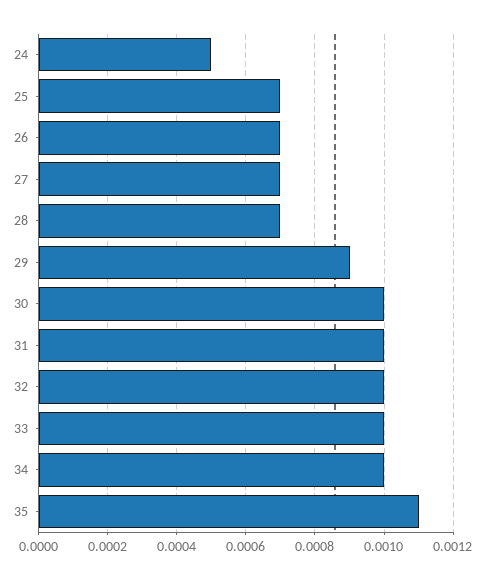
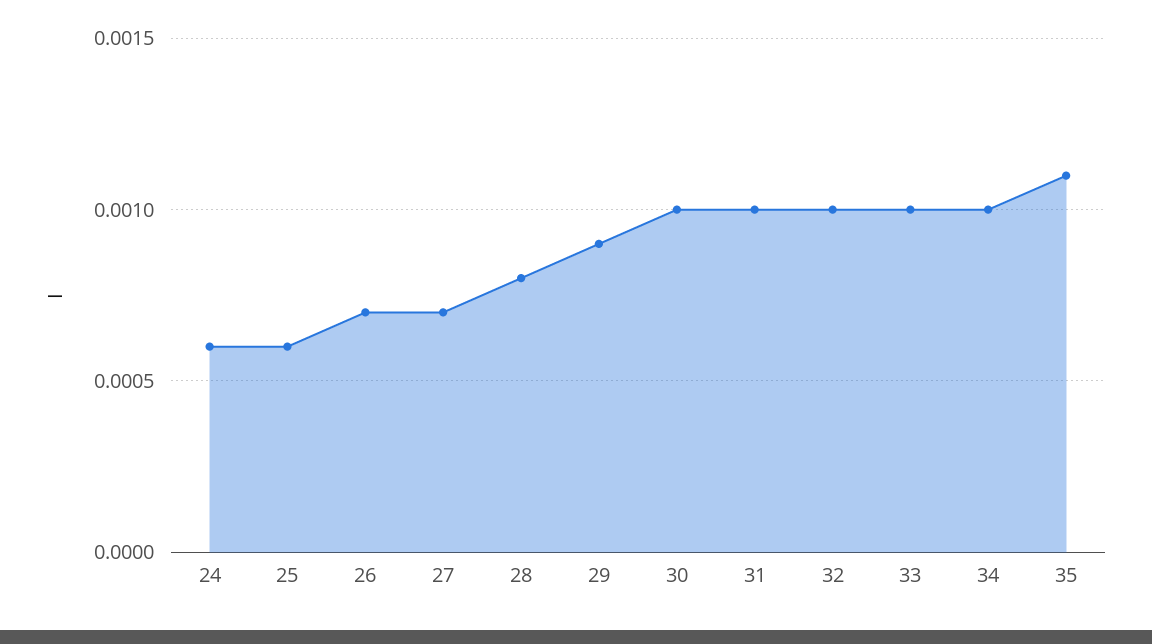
24: 0.0005 -> 0.0006
25: 0.0007 -> 0.0006
28: 0.0007 -> 0.0008

